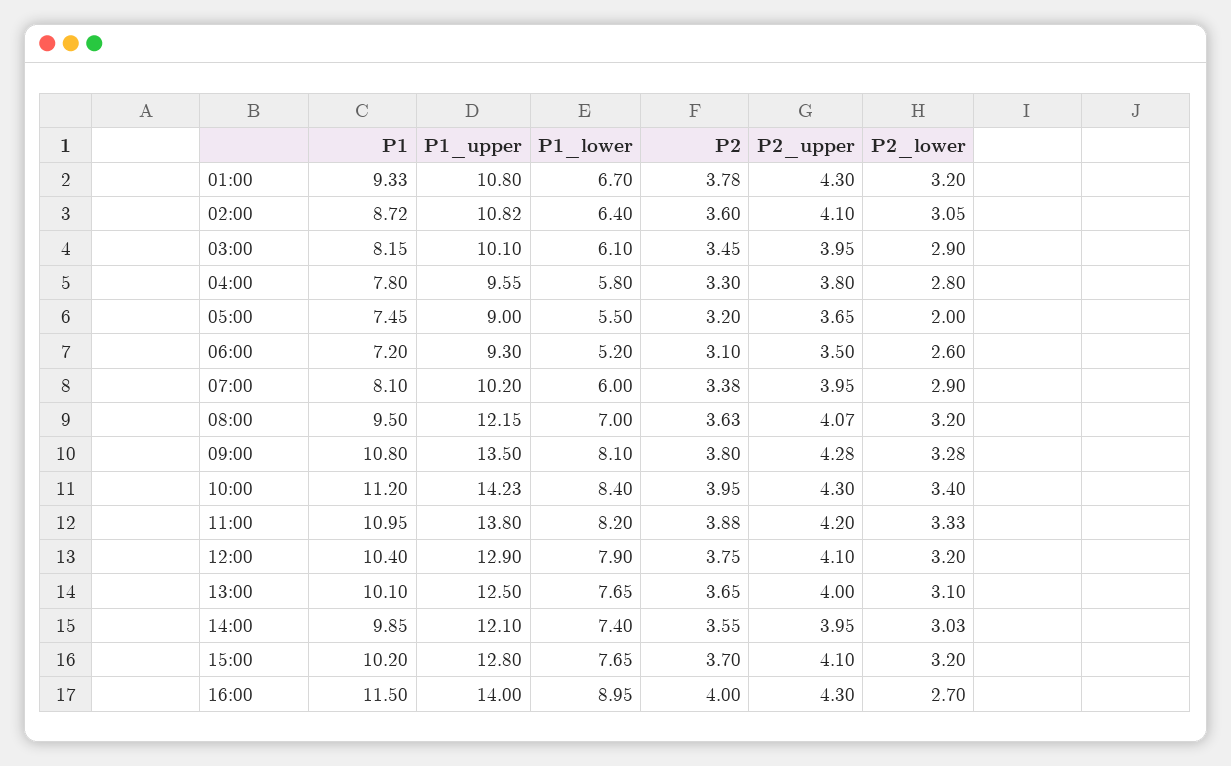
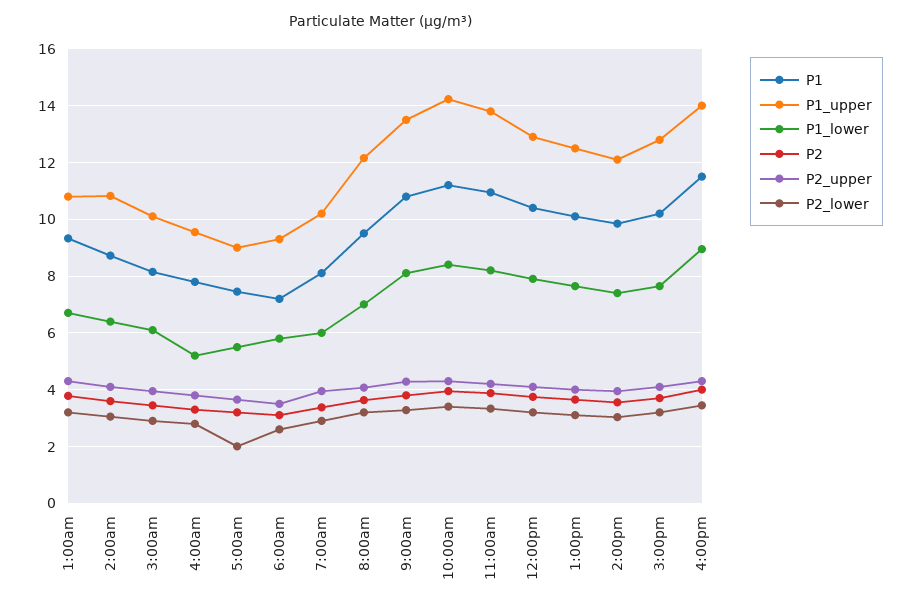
P1_lower, 04:00: 5.8 -> 5.25
P1_lower, 06:00: 5.2 -> 5.75
P2_lower, 16:00: 2.7 -> 3.5

